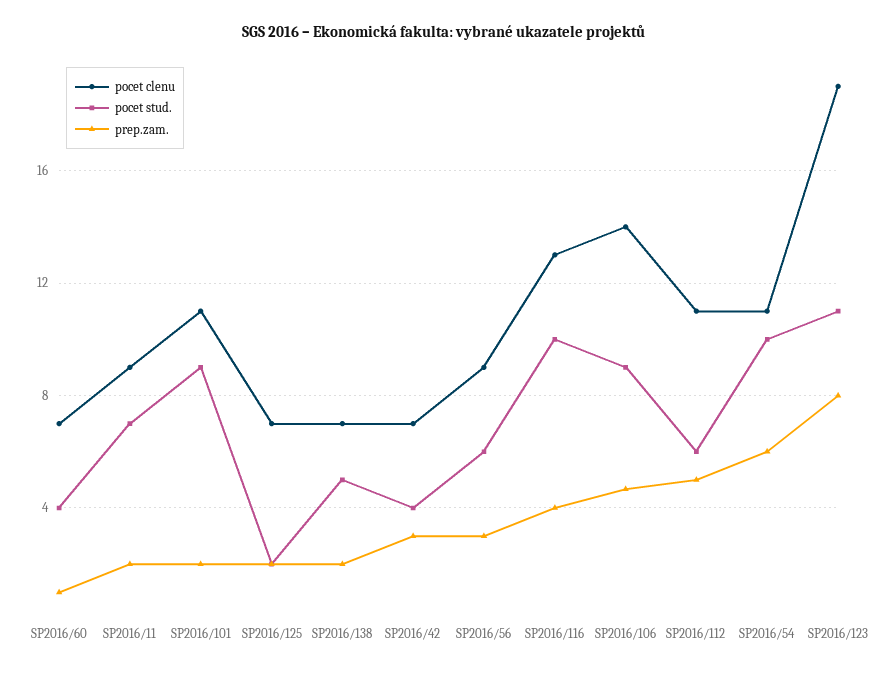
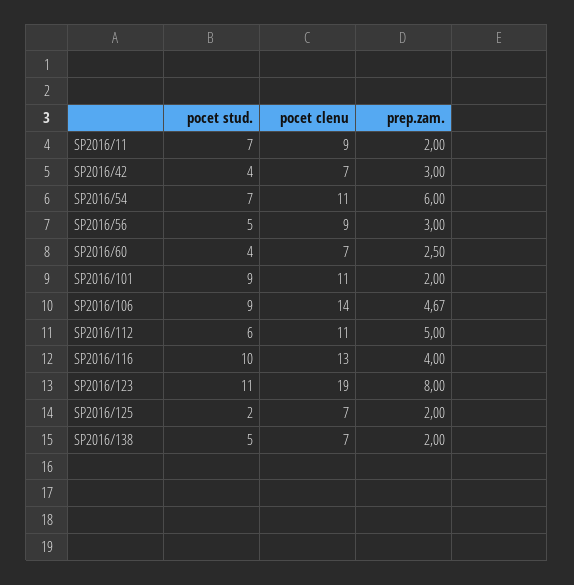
prep.zam., SP2016/60: 1 -> 2.5
pocet stud., SP2016/56: 6 -> 5
pocet stud., SP2016/54: 10 -> 7

